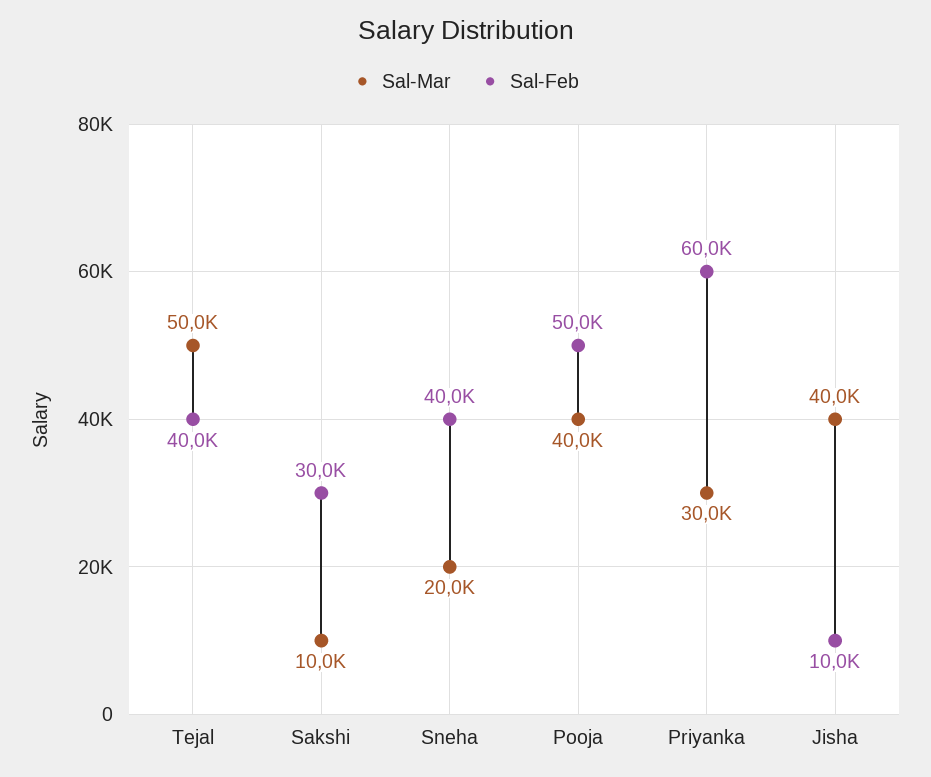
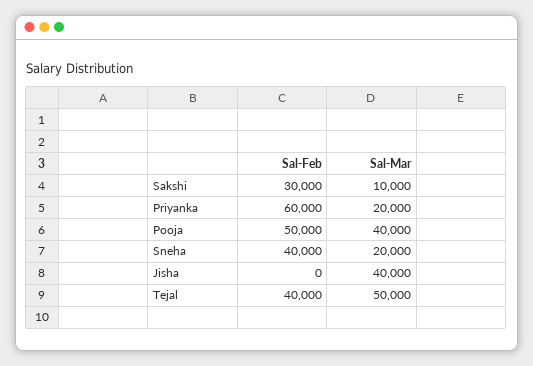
Sal-Mar, Priyanka: 30000 -> 20000
Sal-Feb, Jisha: 10000 -> 0

